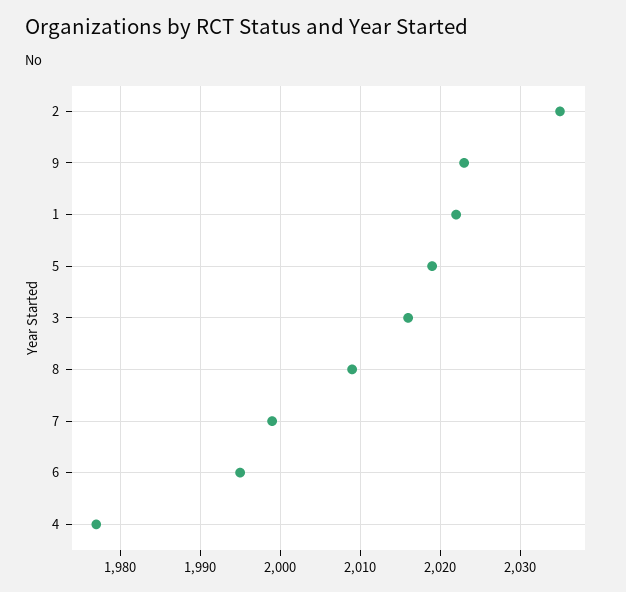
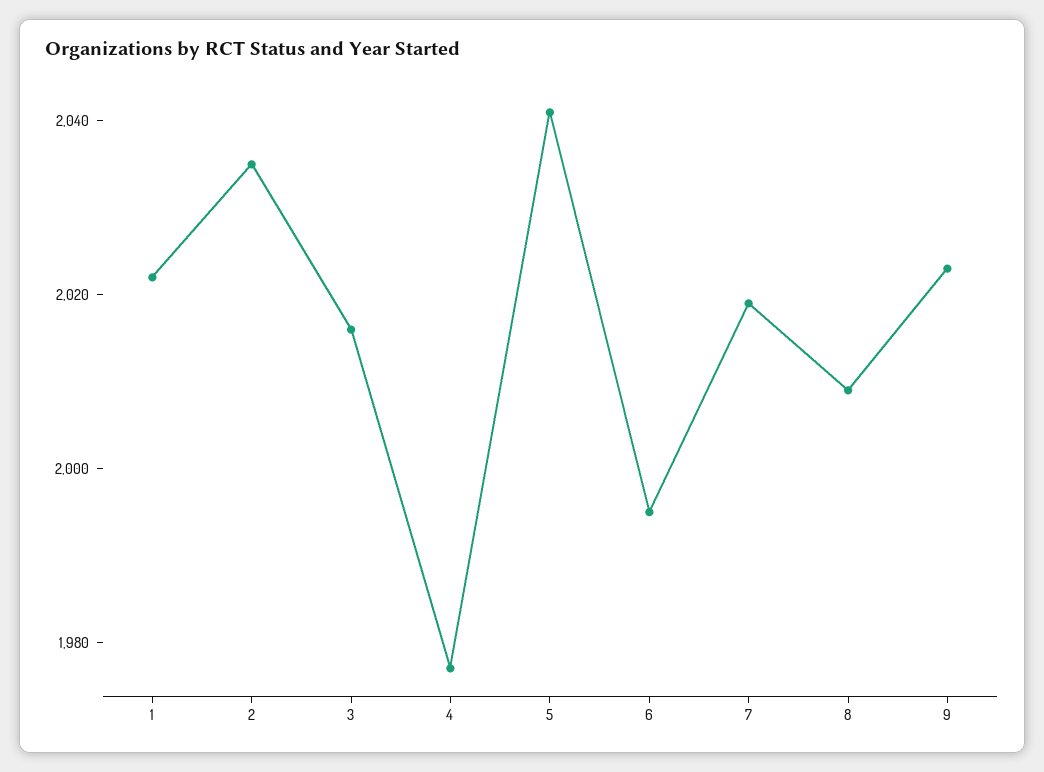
5: 2019 -> 2040
7: 1999 -> 2020

